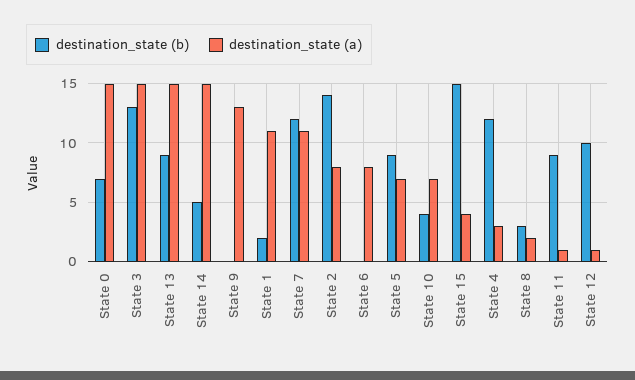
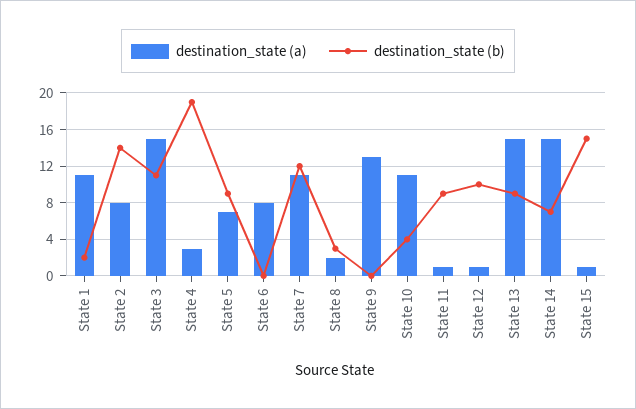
destination_state (b), State 0: 7 -> none
destination_state (a), State 0: 15 -> none
destination_state (b), State 3: 13 -> 11
destination_state (b), State 14: 5 -> 7
destination_state (a), State 10: 7 -> 11
destination_state (a), State 15: 4 -> 1
destination_state (b), State 4: 12 -> 19

